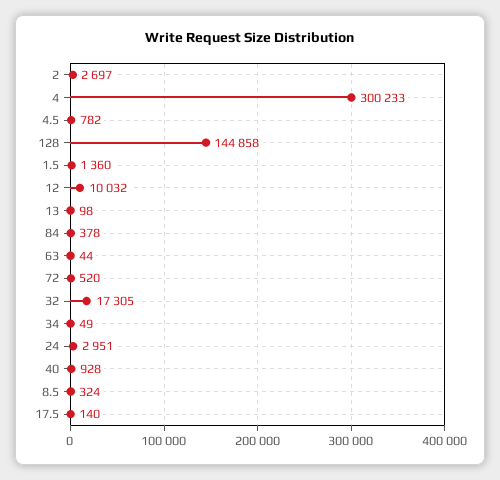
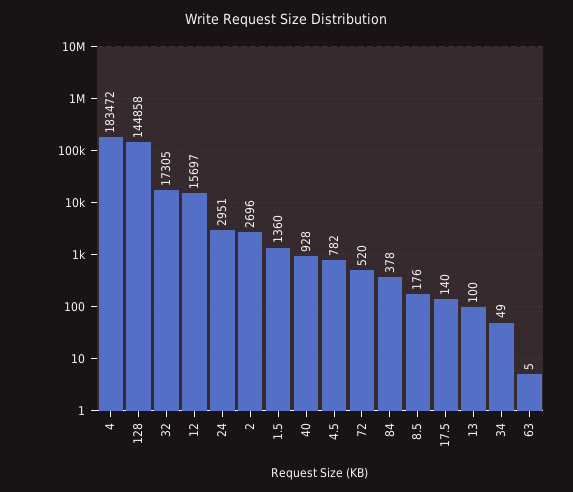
2: 2697 -> 2696
4: 300233 -> 183472
12: 10032 -> 15697
13: 98 -> 100
63: 44 -> 5
8.5: 324 -> 176

